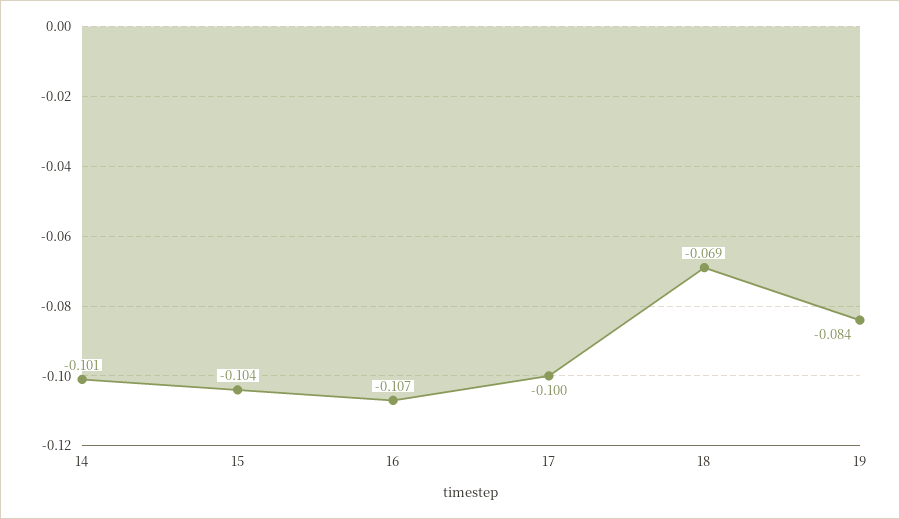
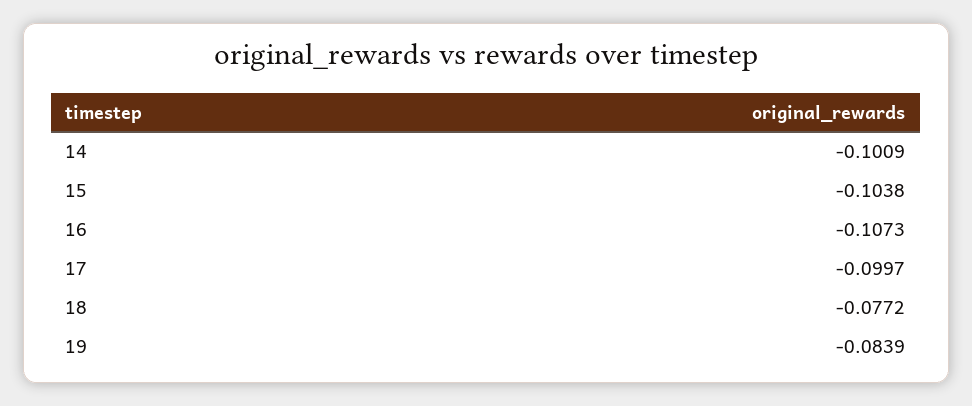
18: -0.069 -> -0.0772

